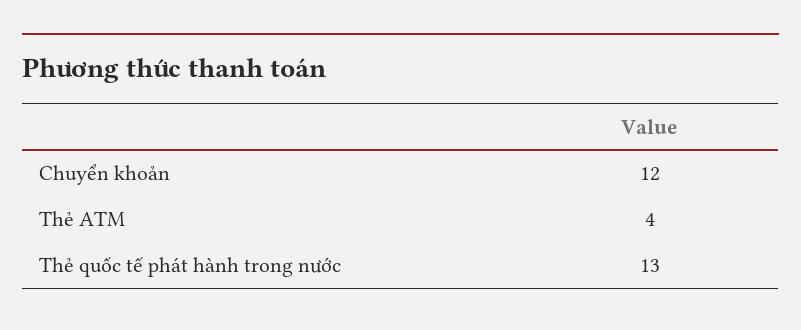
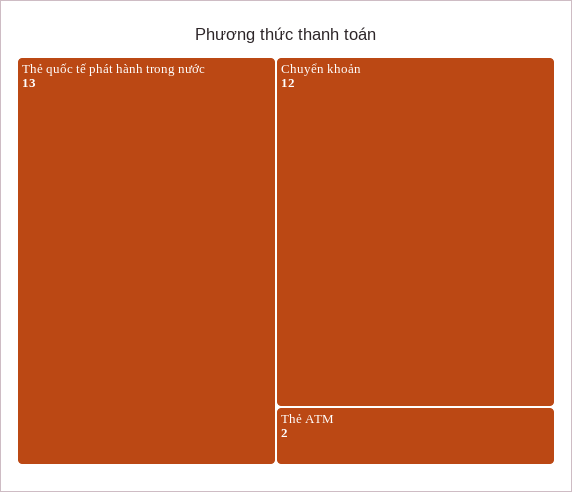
Thẻ ATM: 4 -> 2

